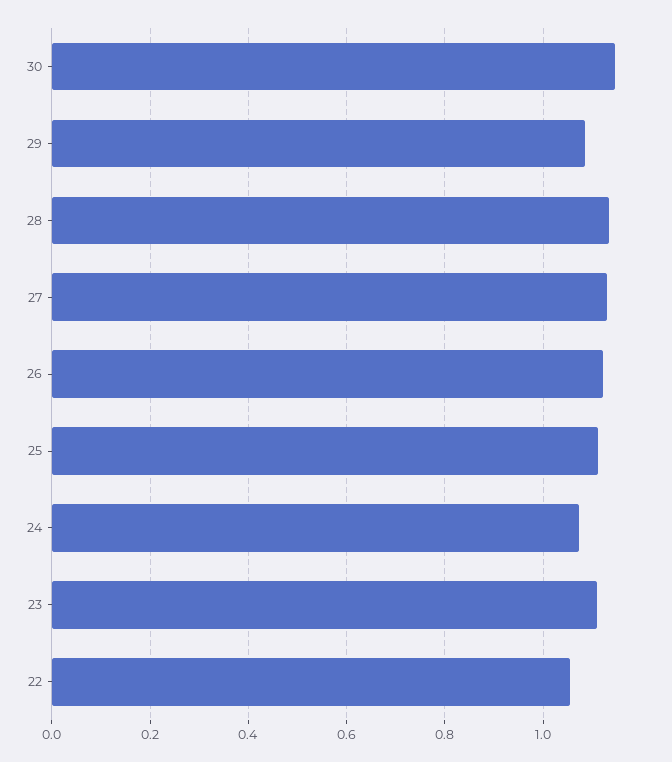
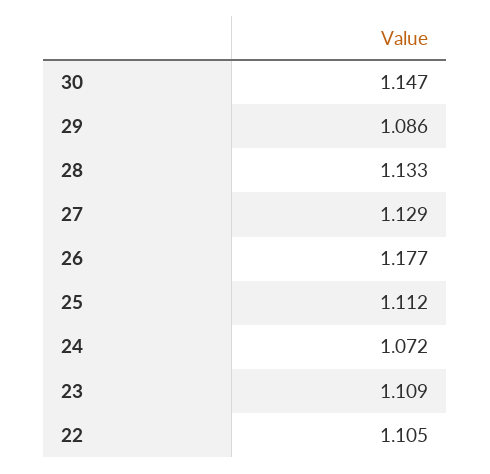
26: 1.12 -> 1.177
22: 1.06 -> 1.105

